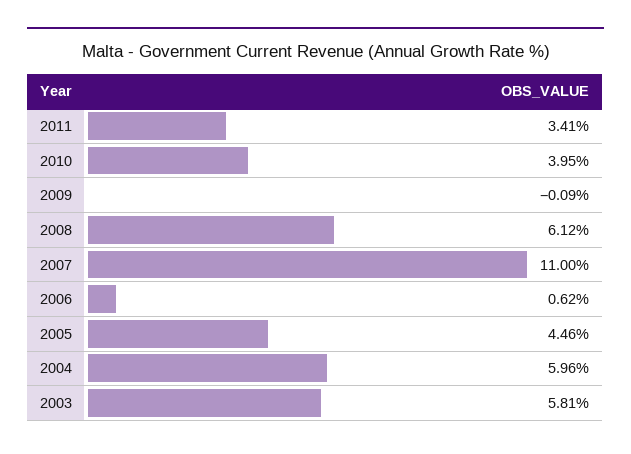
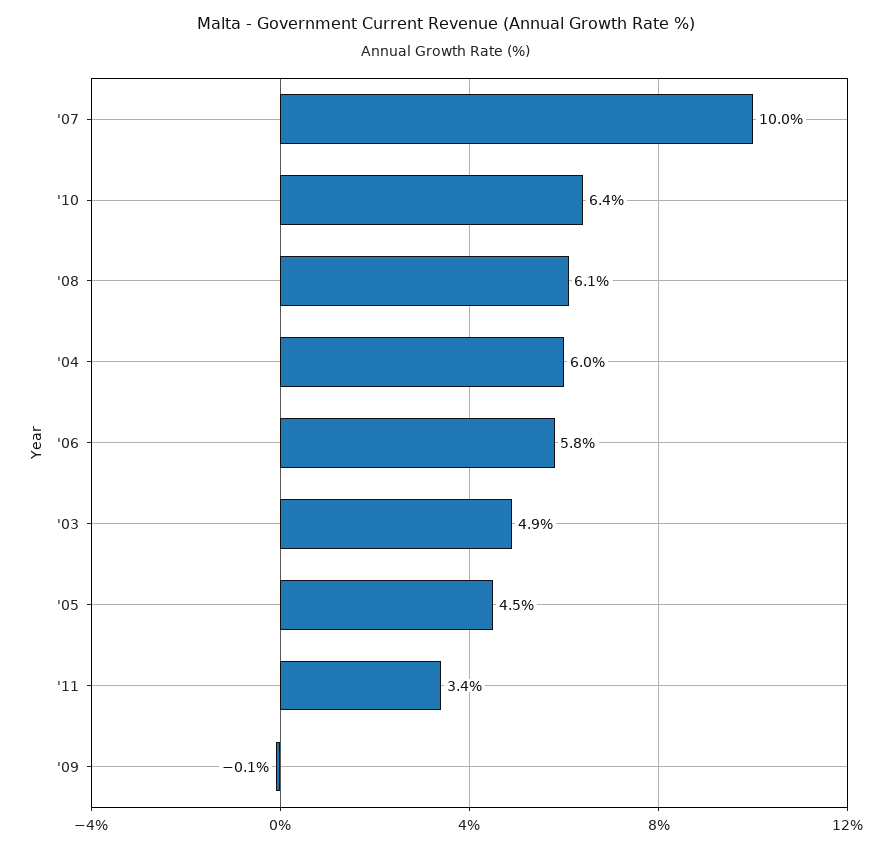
2010: 3.95 -> 6.4
2007: 11 -> 10
2006: 0.62 -> 5.8
2003: 5.81 -> 4.9

